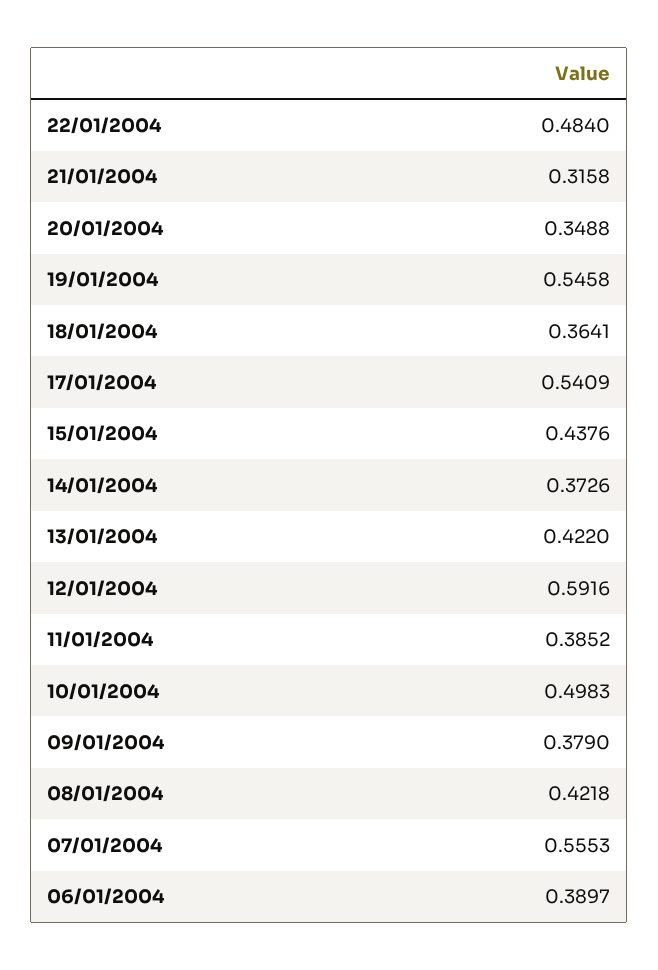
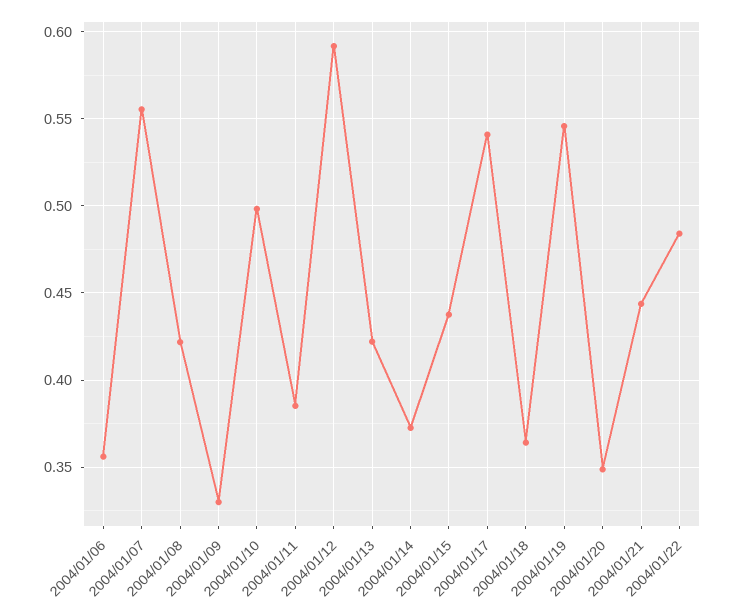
21/01/2004: 0.3158 -> 0.445
09/01/2004: 0.379 -> 0.33
06/01/2004: 0.3897 -> 0.355

